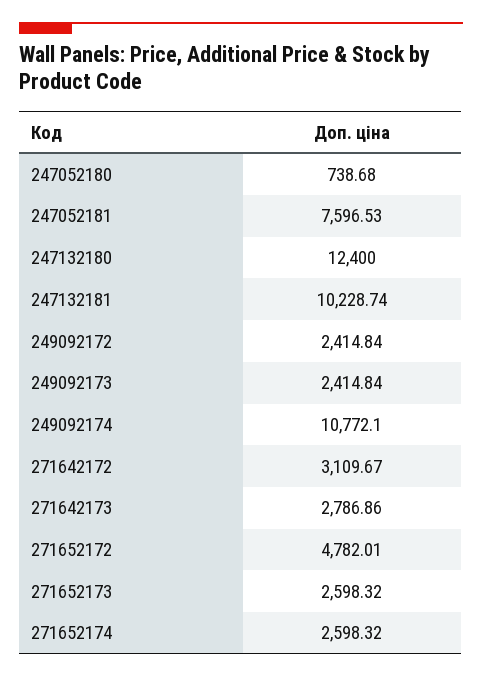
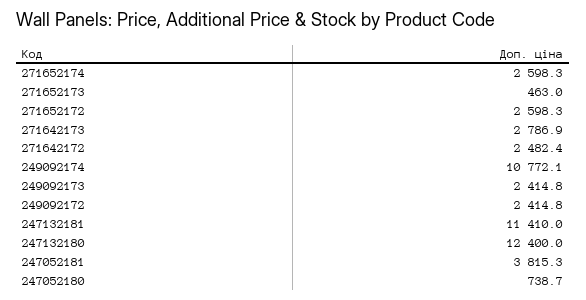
247052181: 7596.53 -> 3815.3
247132181: 10228.74 -> 11410
271642172: 3109.67 -> 2482.4
271652172: 4782.01 -> 2598.3
271652173: 2598.32 -> 463

